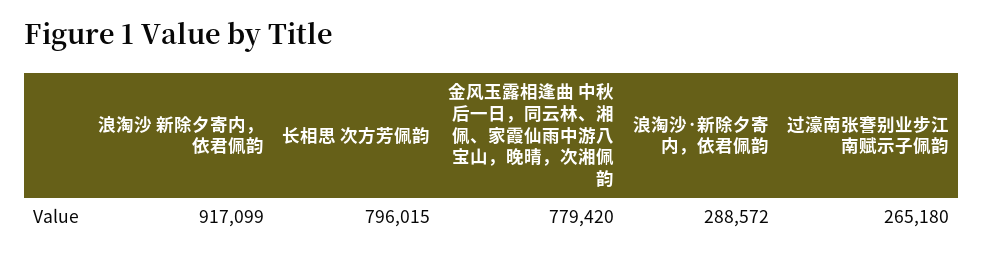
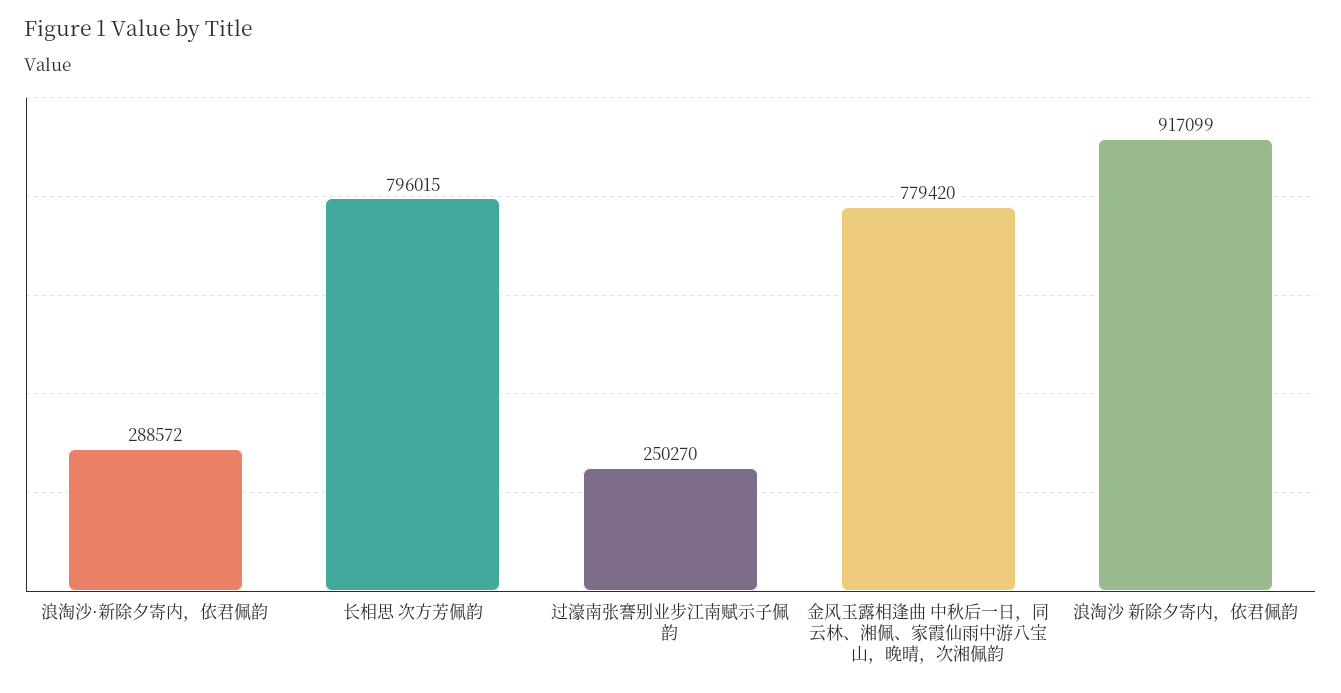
过濠南张謇别业步江南赋示子佩韵: 265180 -> 250270

